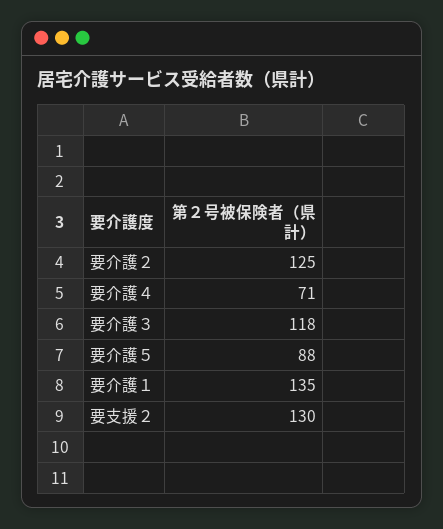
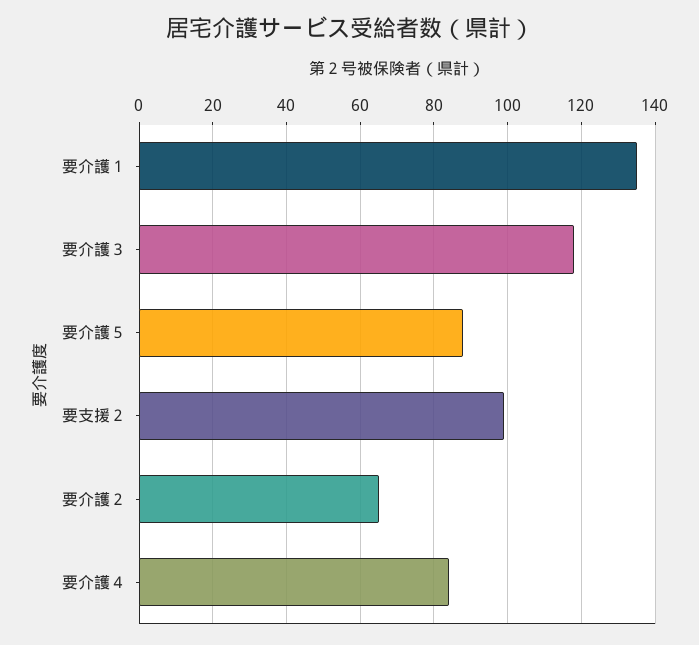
要介護２: 125 -> 65
要介護４: 71 -> 85
要支援２: 130 -> 100

